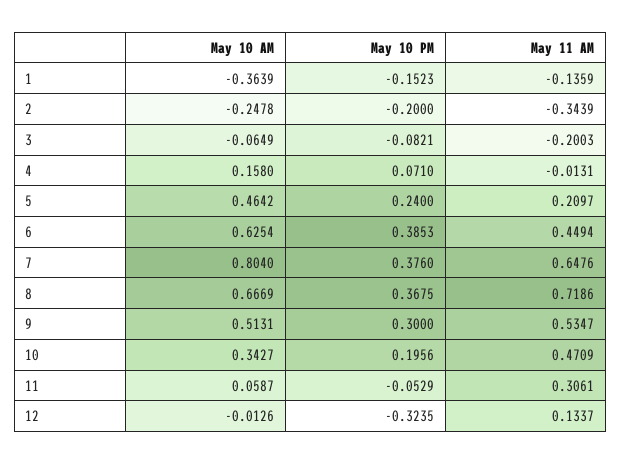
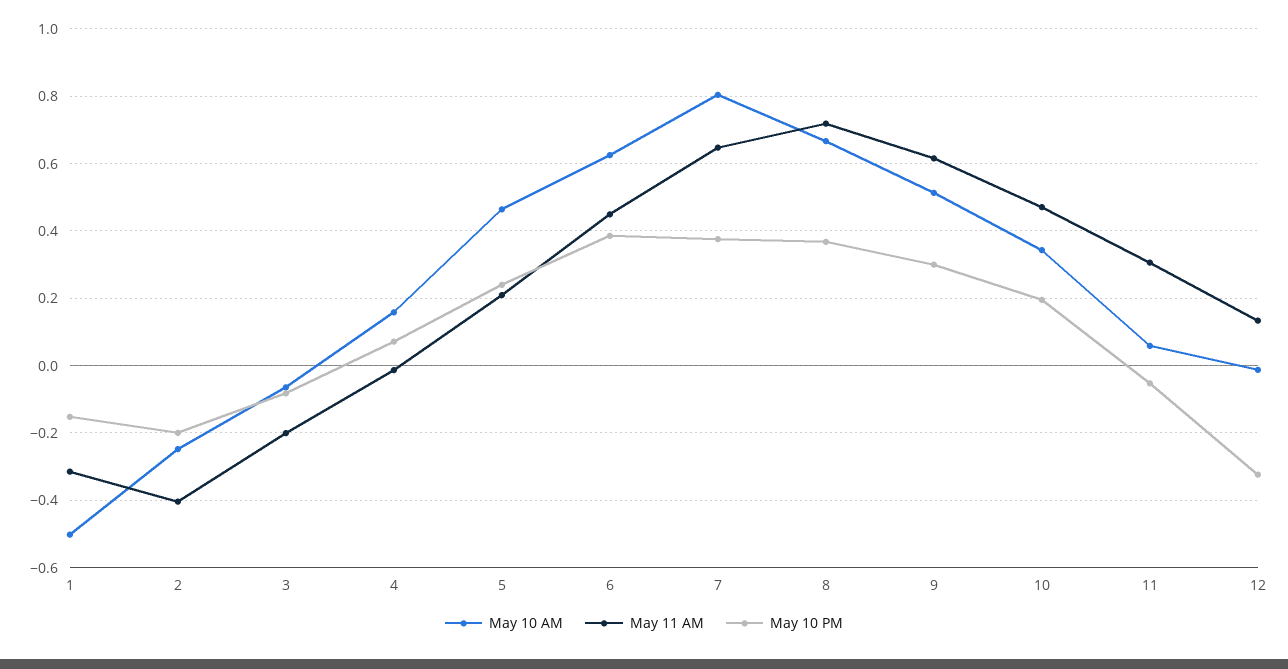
May 10 AM, 1: -0.3639 -> -0.5
May 11 AM, 1: -0.1359 -> -0.32
May 11 AM, 2: -0.3439 -> -0.4
May 11 AM, 9: 0.5347 -> 0.62

